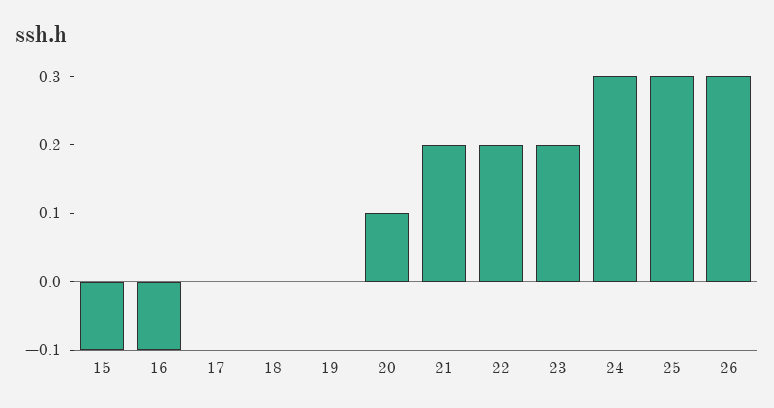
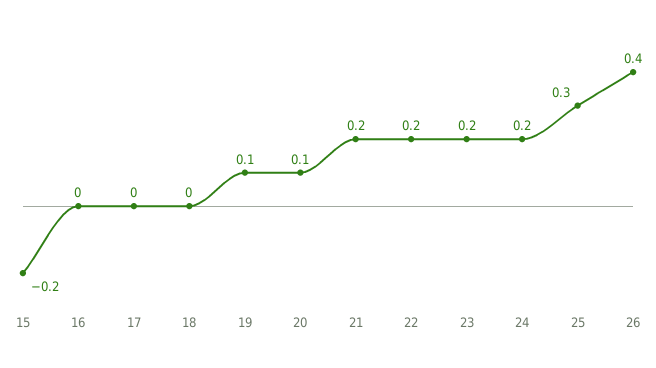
15: -0.1 -> -0.2
16: -0.1 -> 0
19: 0 -> 0.1
24: 0.3 -> 0.2
26: 0.3 -> 0.4

